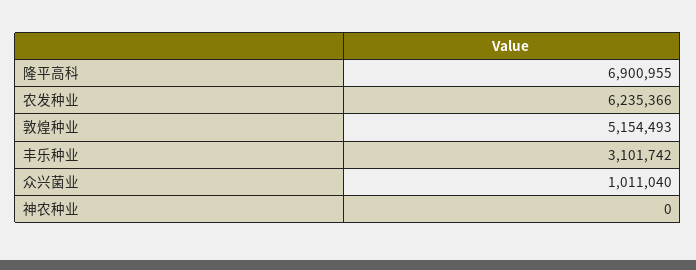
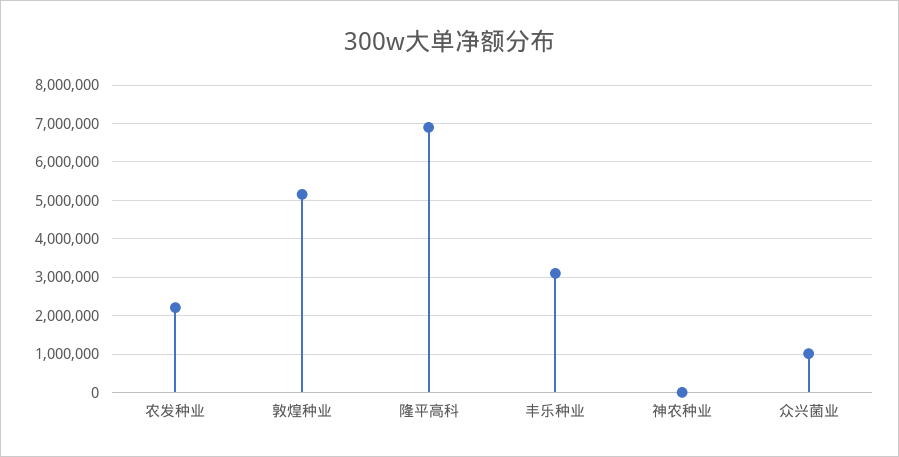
农发种业: 6235366 -> 2200000

